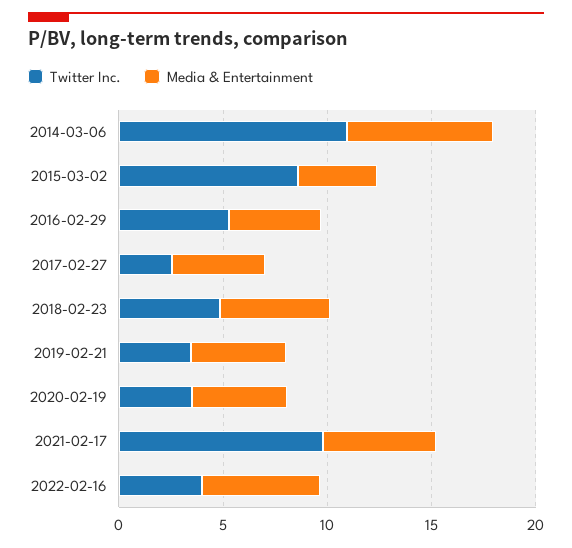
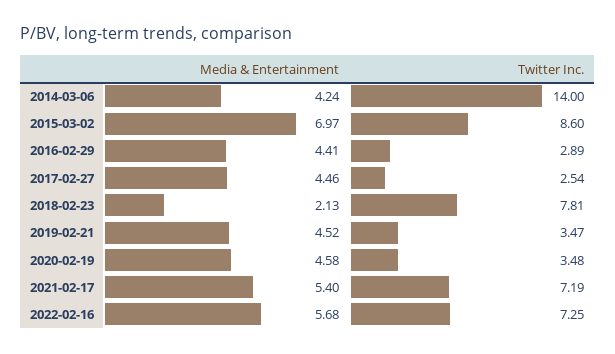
Twitter Inc., 2014-03-06: 11 -> 14
Media & Entertainment, 2014-03-06: 7 -> 4.24
Media & Entertainment, 2015-03-02: 4 -> 6.97
Twitter Inc., 2016-02-29: 5 -> 2.89
Twitter Inc., 2018-02-23: 5 -> 7.81
Media & Entertainment, 2018-02-23: 5 -> 2.13
Twitter Inc., 2021-02-17: 10 -> 7.19
Twitter Inc., 2022-02-16: 4 -> 7.25

